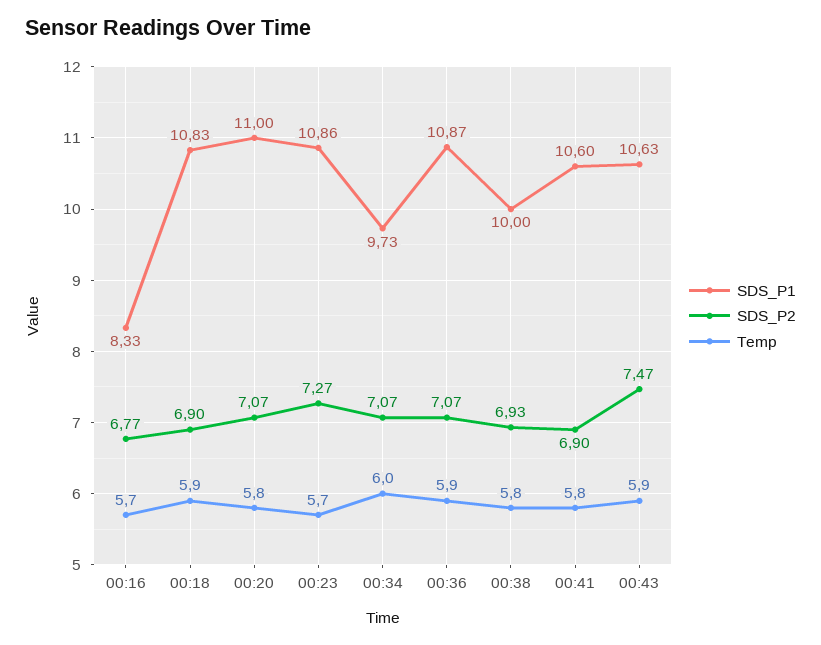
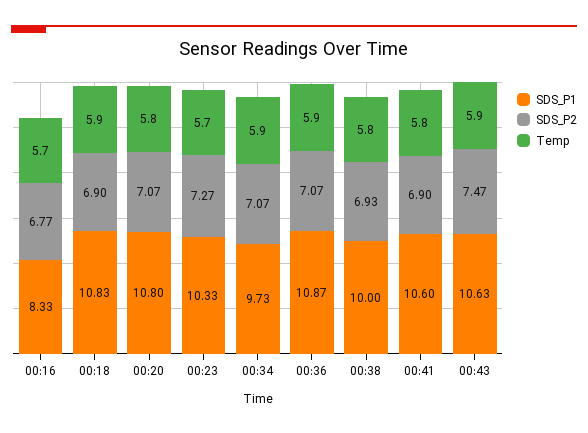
SDS_P1, 00:20: 11 -> 10.8
SDS_P1, 00:23: 10.86 -> 10.33
Temp, 00:34: 6 -> 5.9

